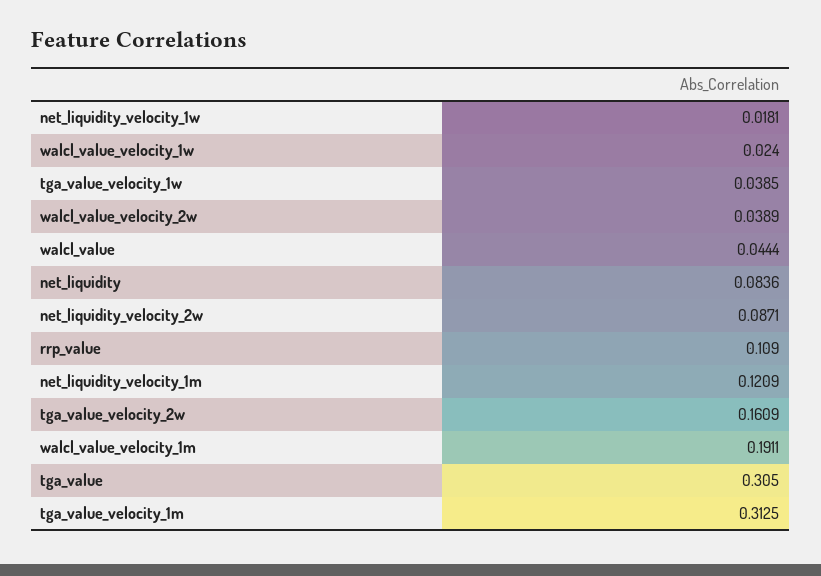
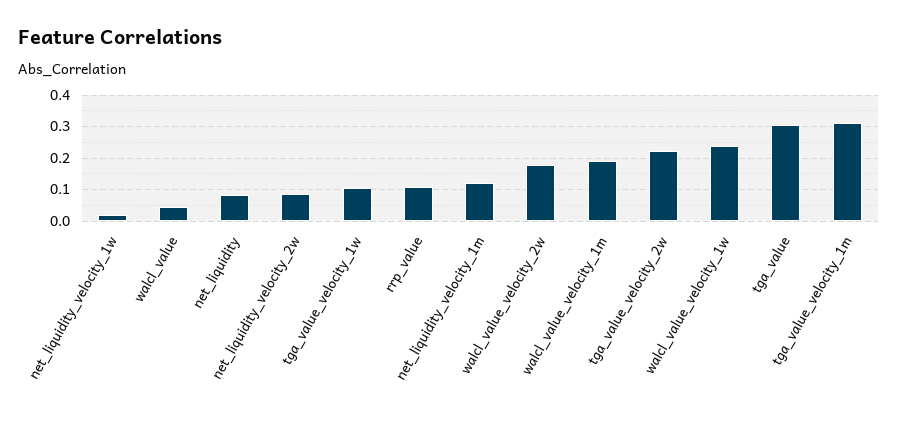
walcl_value_velocity_1w: 0.024 -> 0.24
tga_value_velocity_1w: 0.0385 -> 0.1
walcl_value_velocity_2w: 0.0389 -> 0.18
tga_value_velocity_2w: 0.1609 -> 0.22

